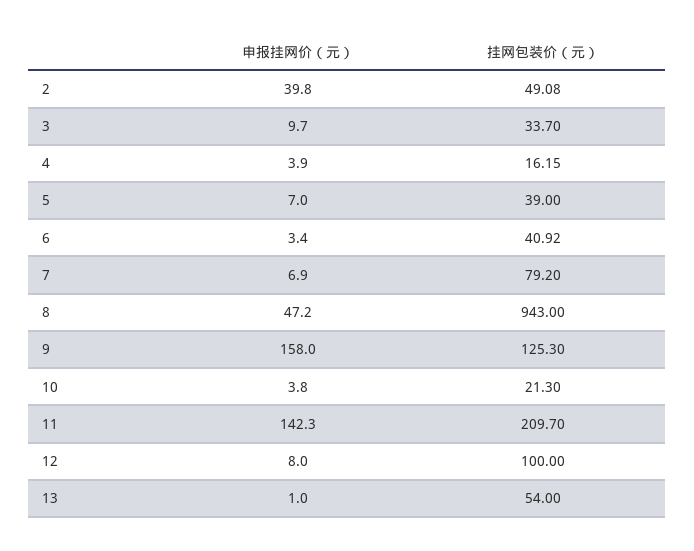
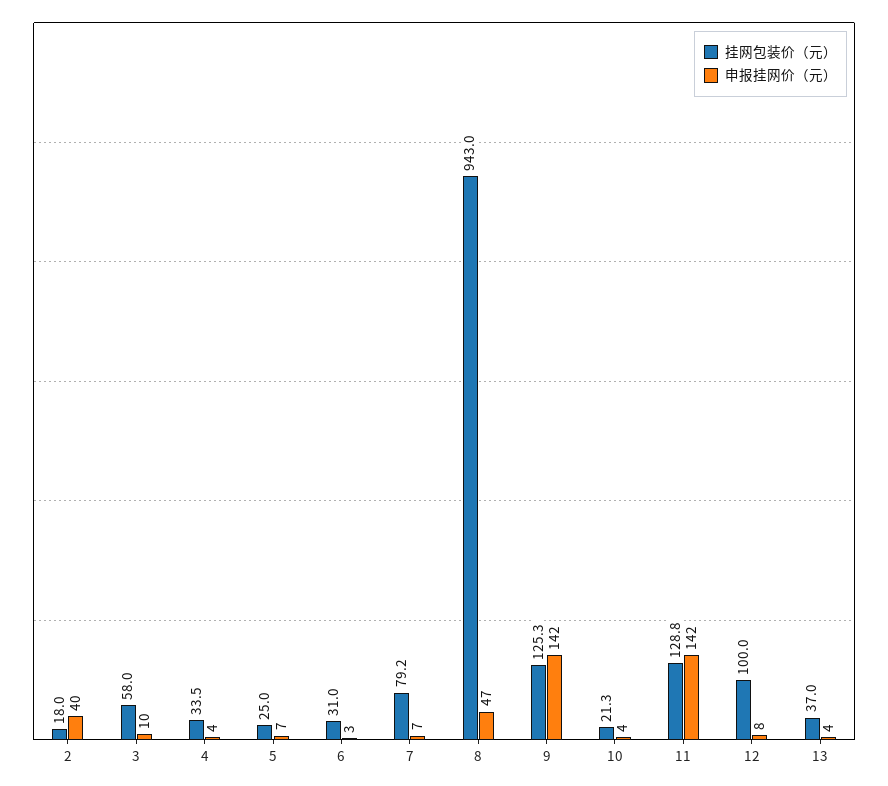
挂网包装价（元）, 2: 49.08 -> 18
挂网包装价（元）, 3: 33.7 -> 58
挂网包装价（元）, 4: 16.15 -> 33.5
挂网包装价（元）, 5: 39 -> 25
挂网包装价（元）, 6: 40.92 -> 31
申报挂网价（元）, 9: 158 -> 142
挂网包装价（元）, 11: 209.7 -> 128.8
申报挂网价（元）, 13: 1 -> 4
挂网包装价（元）, 13: 54 -> 37

